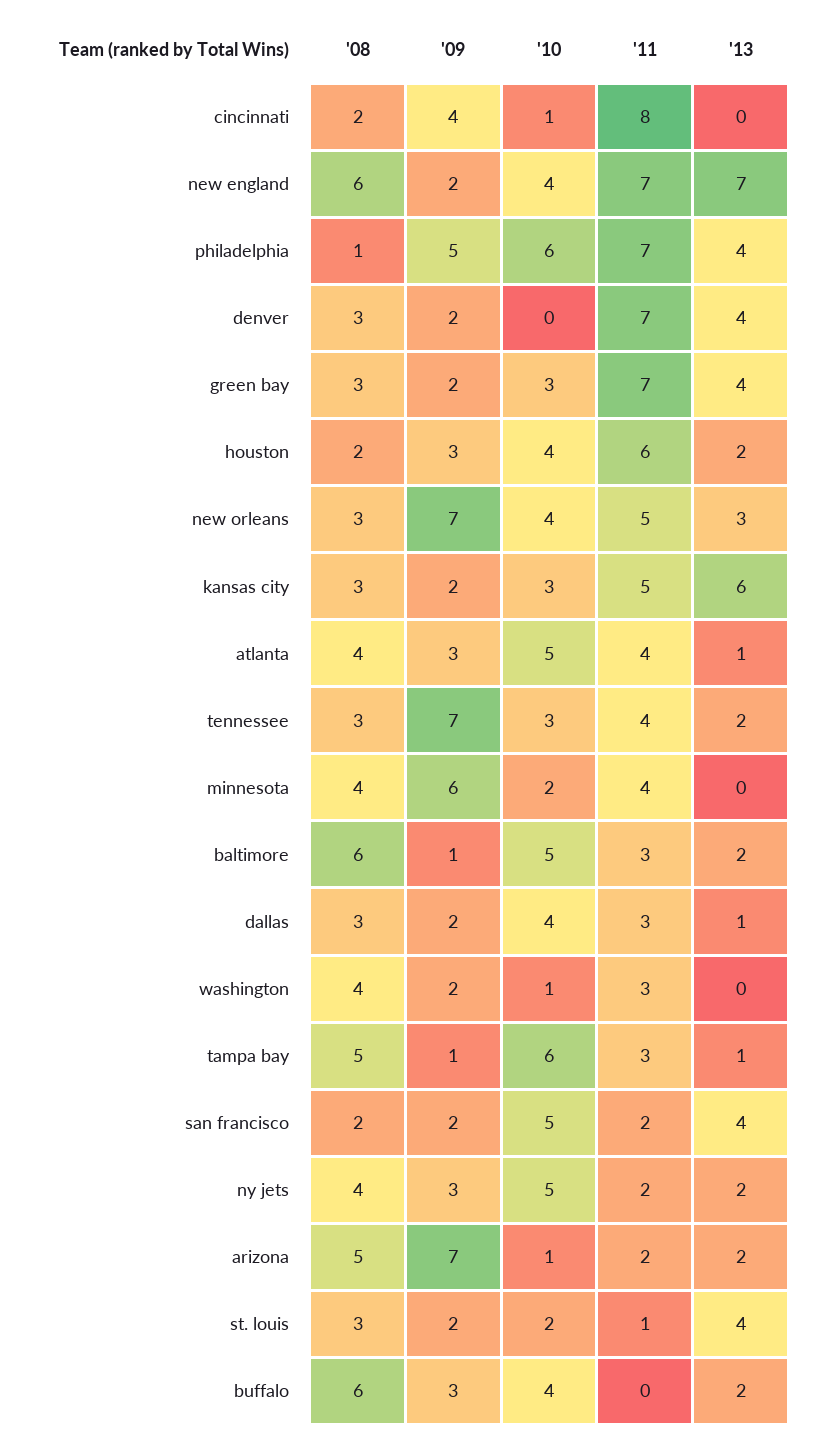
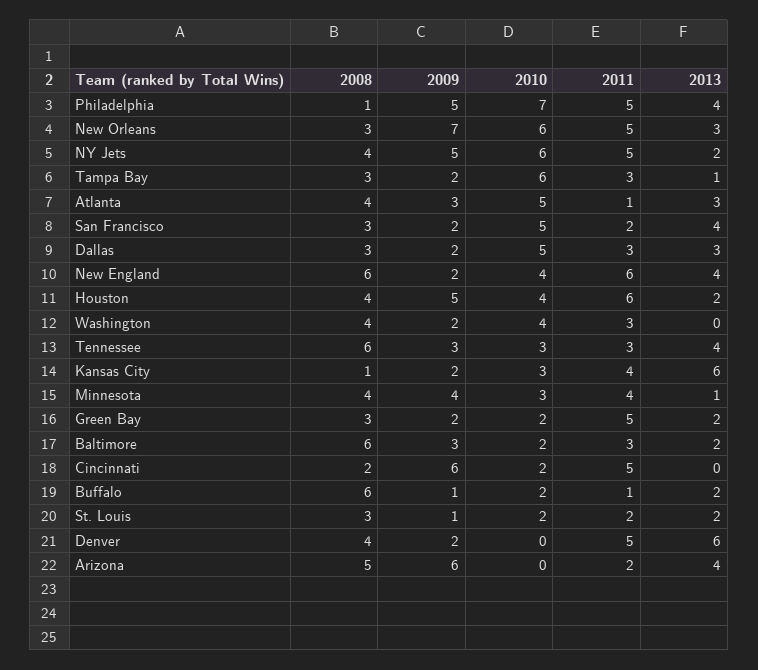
'09, cincinnati: 4 -> 6
'10, cincinnati: 1 -> 2
'11, cincinnati: 8 -> 5
'11, new england: 7 -> 6
'13, new england: 7 -> 4
'10, philadelphia: 6 -> 7
'11, philadelphia: 7 -> 5
'08, denver: 3 -> 4
'11, denver: 7 -> 5
'13, denver: 4 -> 6
'10, green bay: 3 -> 2
'11, green bay: 7 -> 5
'13, green bay: 4 -> 2
'08, houston: 2 -> 4
'09, houston: 3 -> 5
'10, new orleans: 4 -> 6
'08, kansas city: 3 -> 1
'11, kansas city: 5 -> 4
'11, atlanta: 4 -> 1
'13, atlanta: 1 -> 3
'08, tennessee: 3 -> 6
'09, tennessee: 7 -> 3
'11, tennessee: 4 -> 3
'13, tennessee: 2 -> 4
'09, minnesota: 6 -> 4
'10, minnesota: 2 -> 3
'13, minnesota: 0 -> 1
'09, baltimore: 1 -> 3
'10, baltimore: 5 -> 2
'10, dallas: 4 -> 5
'13, dallas: 1 -> 3
'10, washington: 1 -> 4
'08, tampa bay: 5 -> 3
'09, tampa bay: 1 -> 2
'08, san francisco: 2 -> 3
'09, ny jets: 3 -> 5
'10, ny jets: 5 -> 6
'11, ny jets: 2 -> 5
'09, arizona: 7 -> 6
'10, arizona: 1 -> 0
'13, arizona: 2 -> 4
'09, st. louis: 2 -> 1
'11, st. louis: 1 -> 2
'13, st. louis: 4 -> 2
'09, buffalo: 3 -> 1
'10, buffalo: 4 -> 2
'11, buffalo: 0 -> 1

